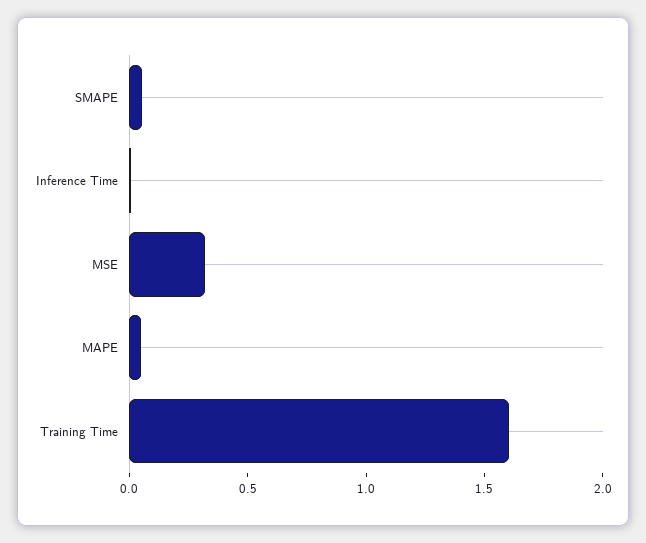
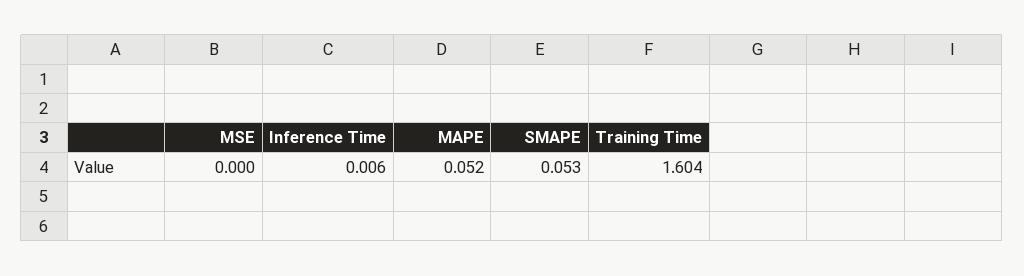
MSE: 0.3 -> 0

